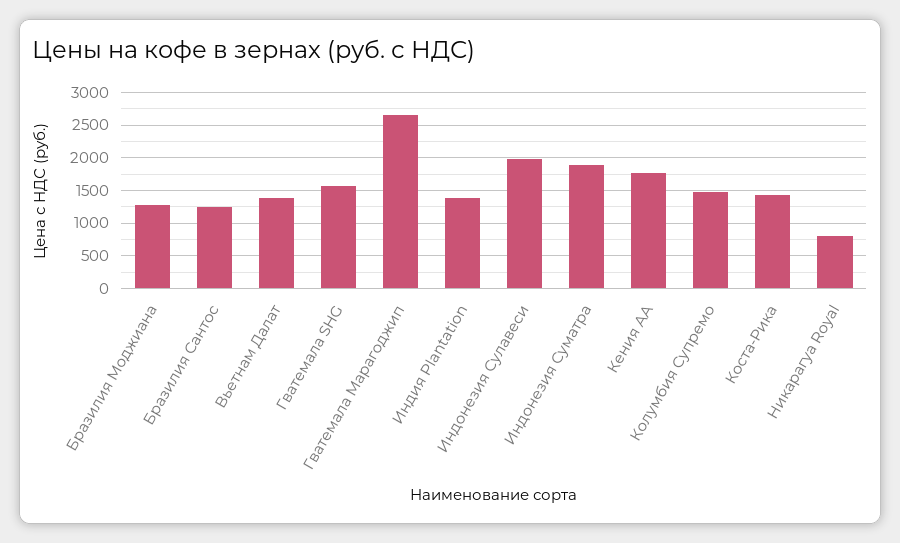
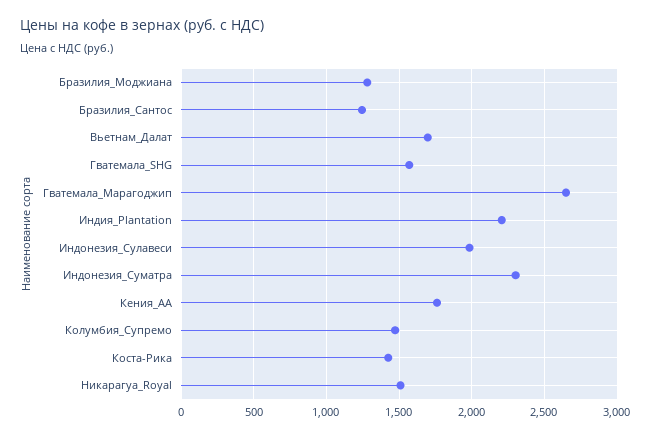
Вьетнам Далат: 1400 -> 1700
Индия Plantation: 1400 -> 2200
Индонезия Суматра: 1900 -> 2300
Никарагуа Royal: 800 -> 1500

